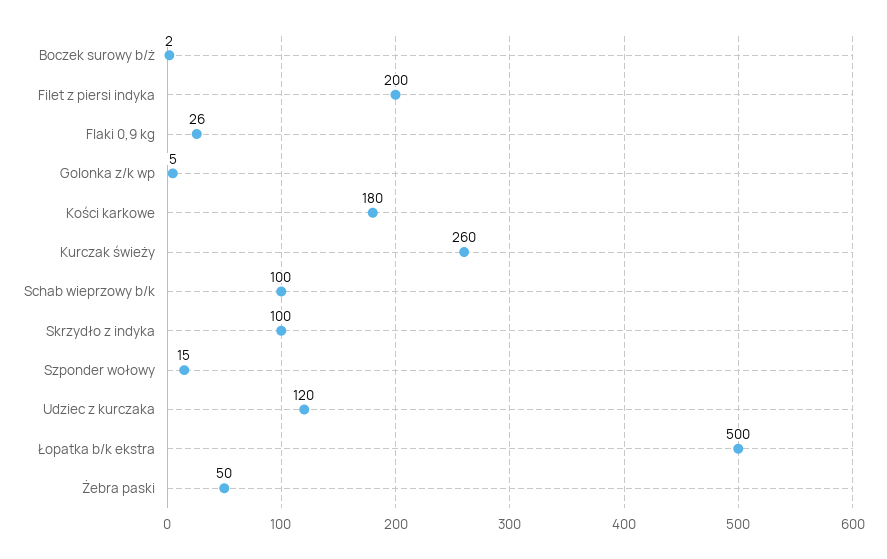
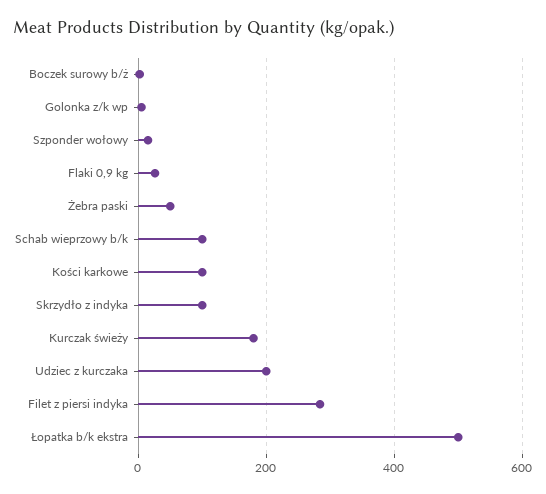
Filet z piersi indyka: 200 -> 280
Kości karkowe: 180 -> 100
Kurczak świeży: 260 -> 180
Udziec z kurczaka: 120 -> 200

